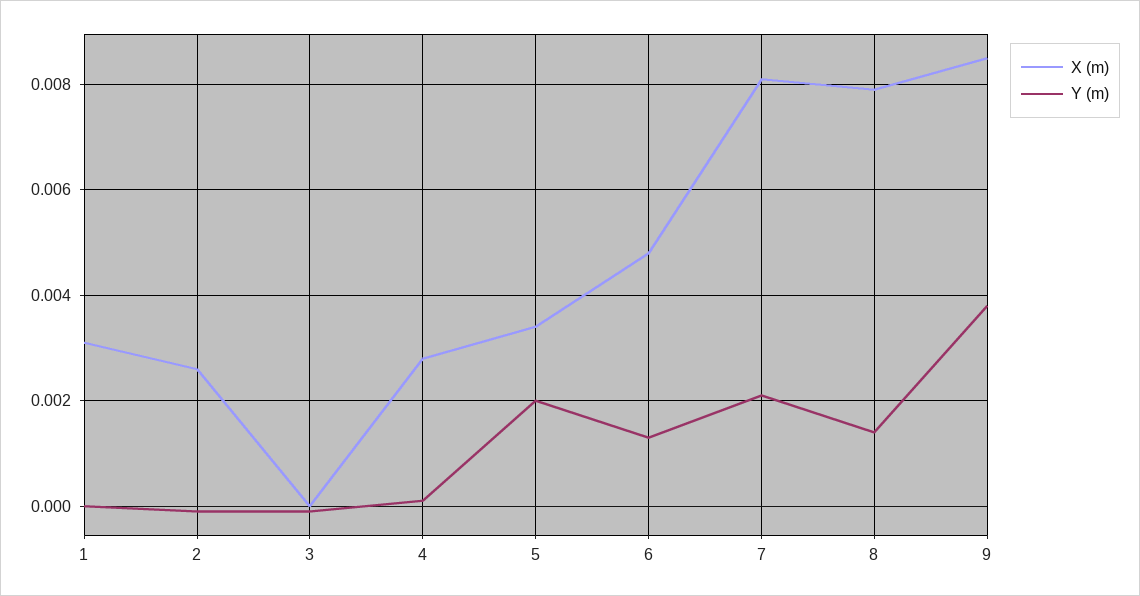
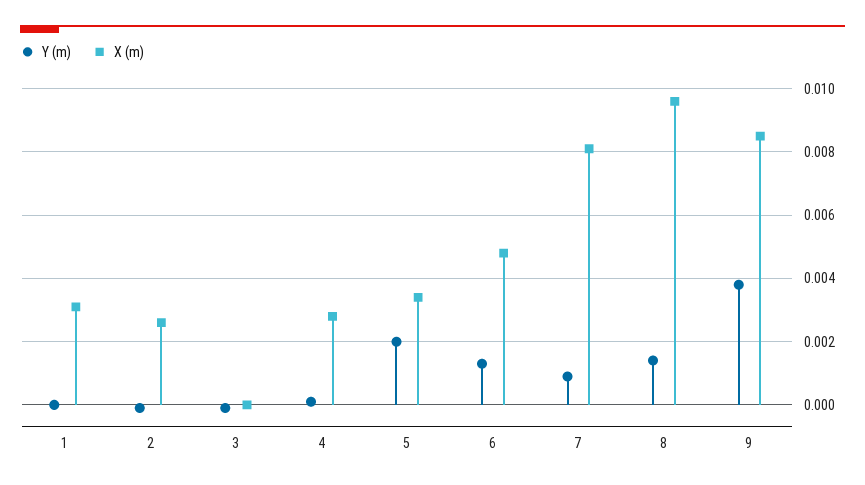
Y (m), 7: 0.002 -> 0.001
X (m), 8: 0.008 -> 0.0095

